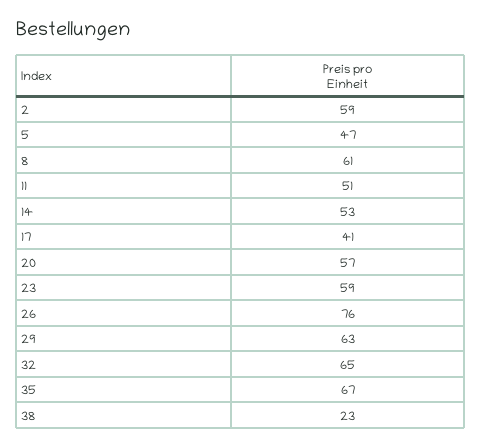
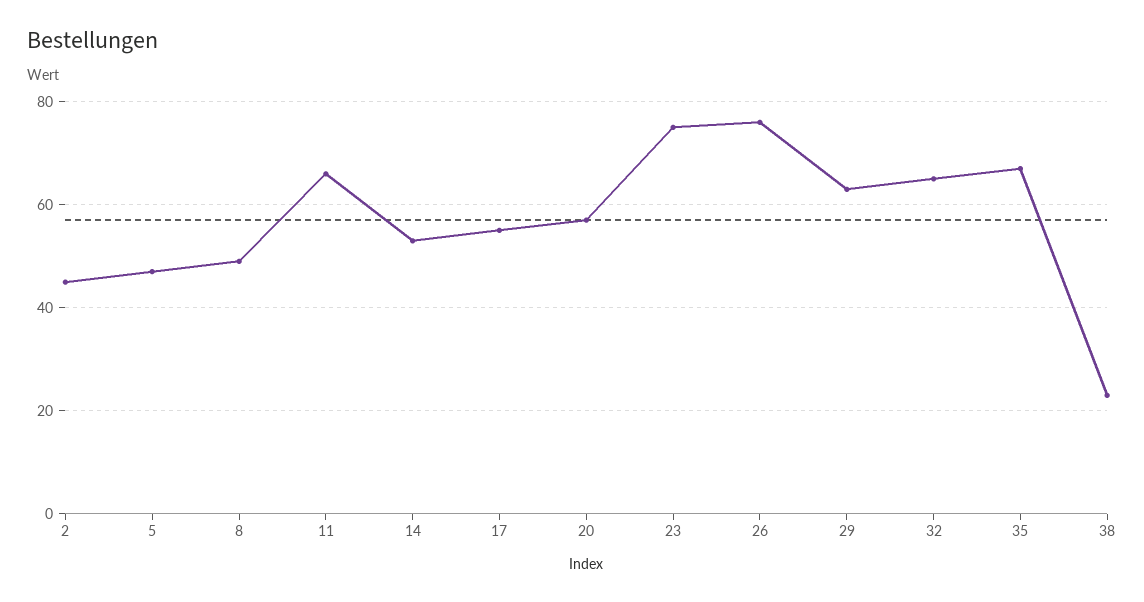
2: 59 -> 45
8: 61 -> 50
11: 51 -> 65
17: 41 -> 55
23: 59 -> 75

